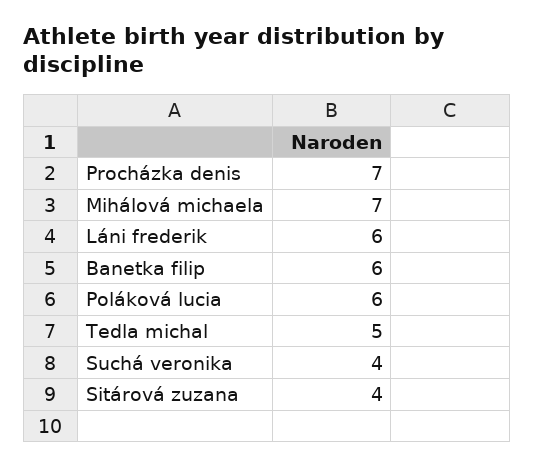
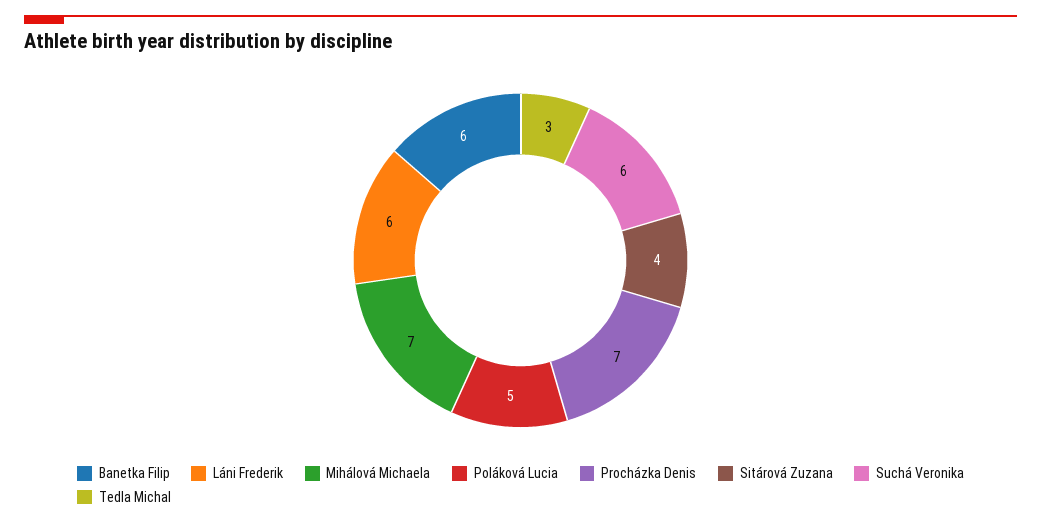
Poláková lucia: 6 -> 5
Tedla michal: 5 -> 3
Suchá veronika: 4 -> 6

